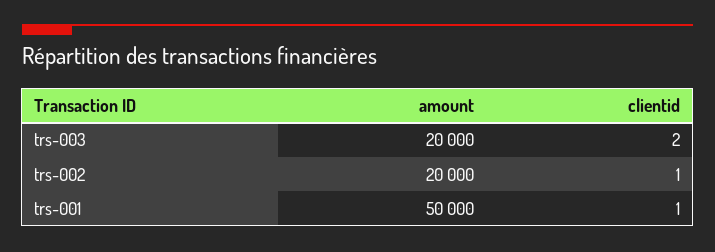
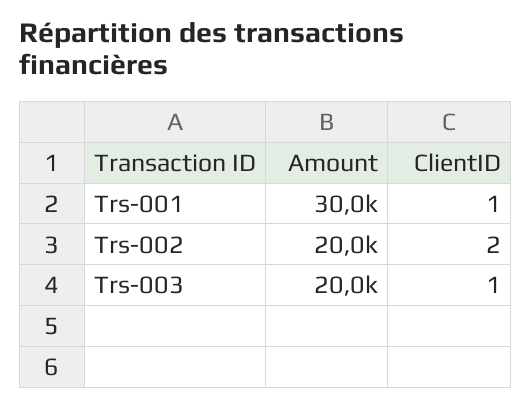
clientid, trs-003: 2 -> 1
clientid, trs-002: 1 -> 2
amount, trs-001: 50000 -> 30000

